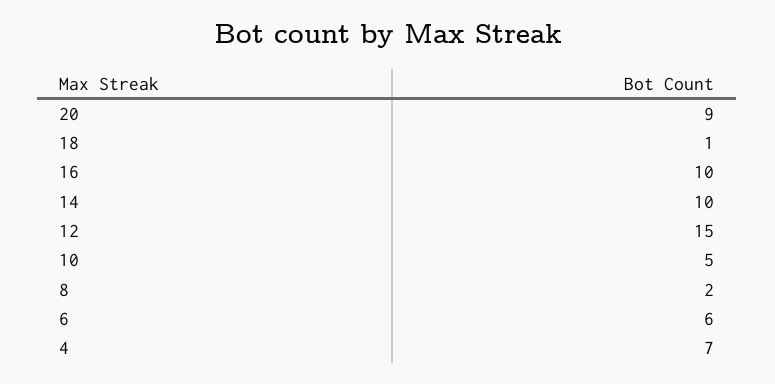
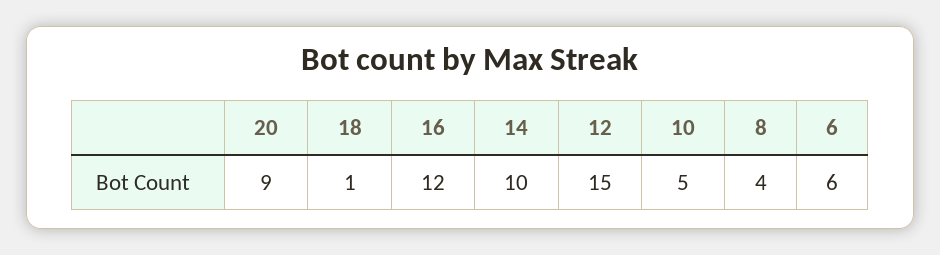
16: 10 -> 12
8: 2 -> 4
4: 7 -> none

